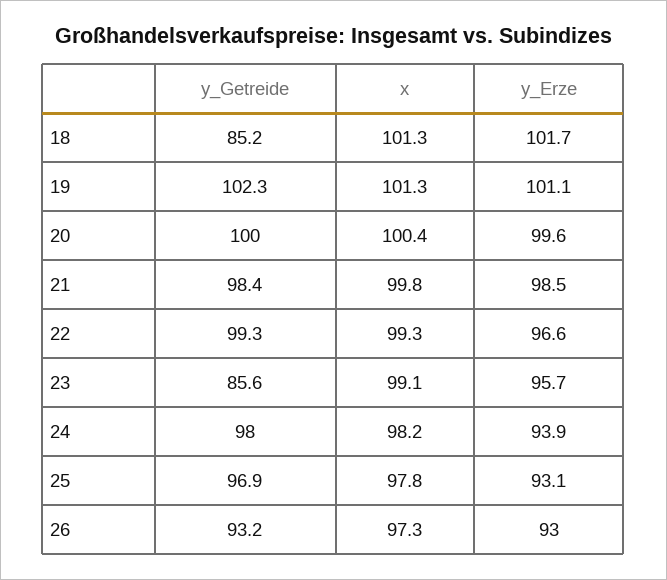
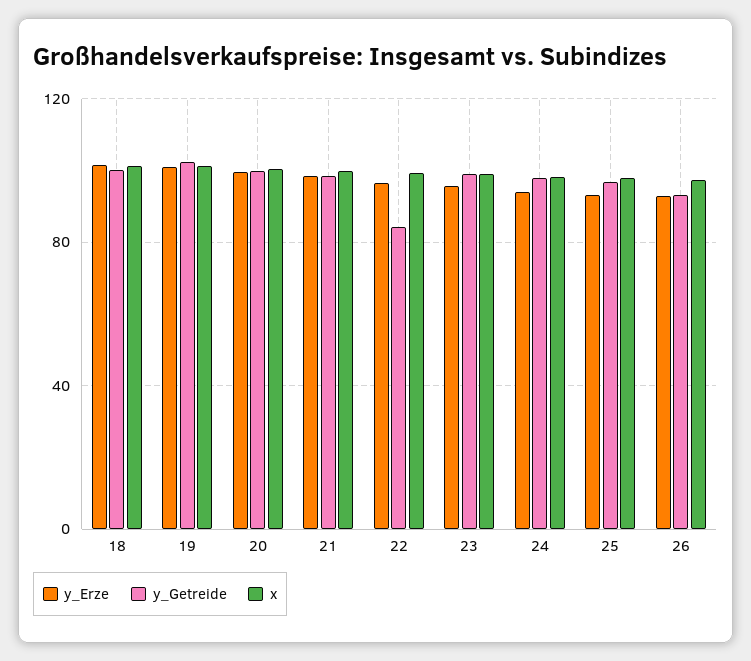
y_Getreide, 18: 85.2 -> 100
y_Getreide, 22: 99.3 -> 85
y_Getreide, 23: 85.6 -> 100

